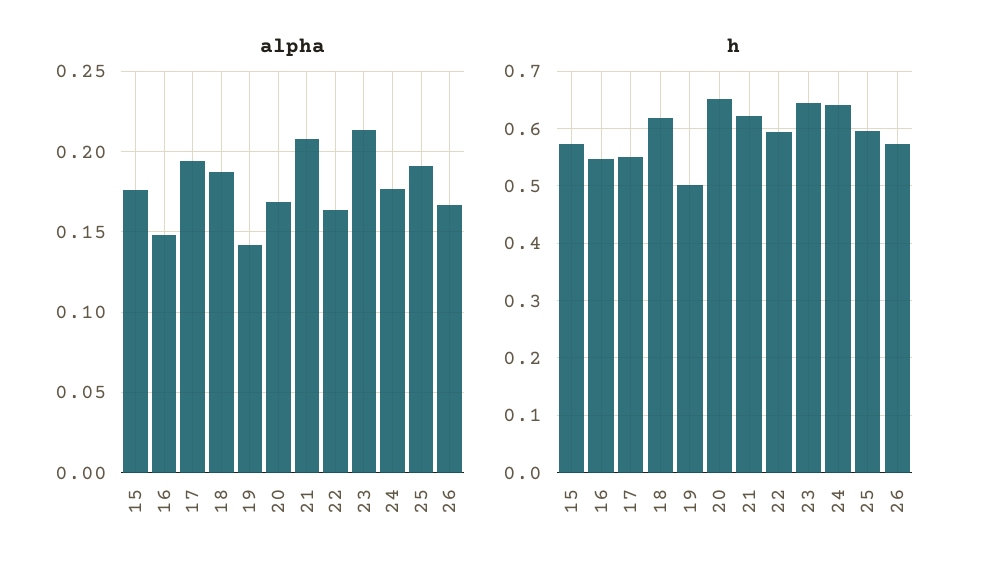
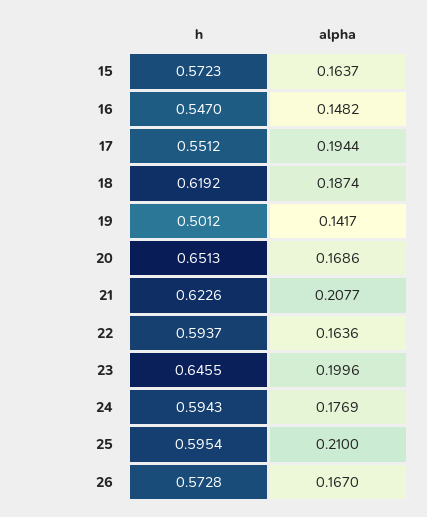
alpha, 15: 0.175 -> 0.1637
alpha, 23: 0.215 -> 0.1996
alpha, 25: 0.19 -> 0.21
h, 24: 0.64 -> 0.5943

